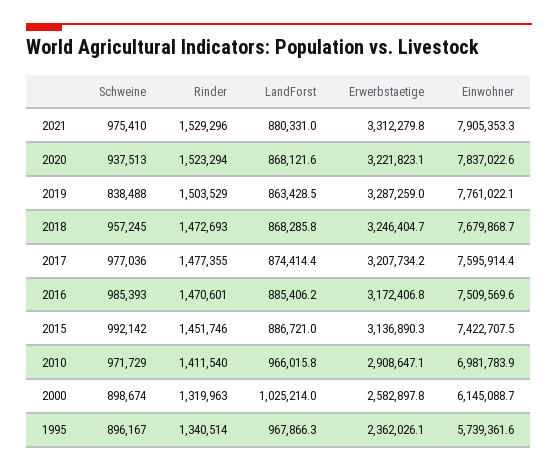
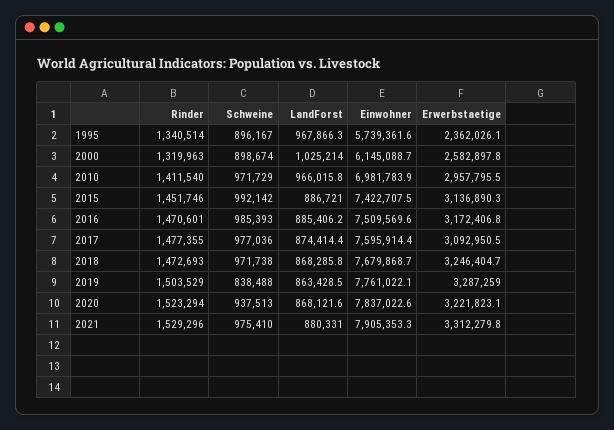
Schweine, 2018: 957245 -> 971738
Erwerbstaetige, 2017: 3207734.2 -> 3092950.5
Erwerbstaetige, 2010: 2908647.1 -> 2957795.5

